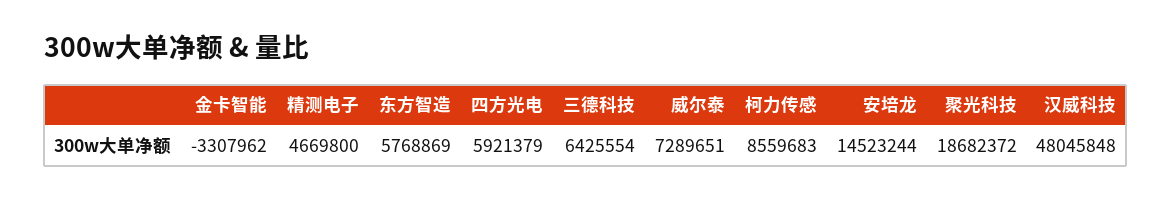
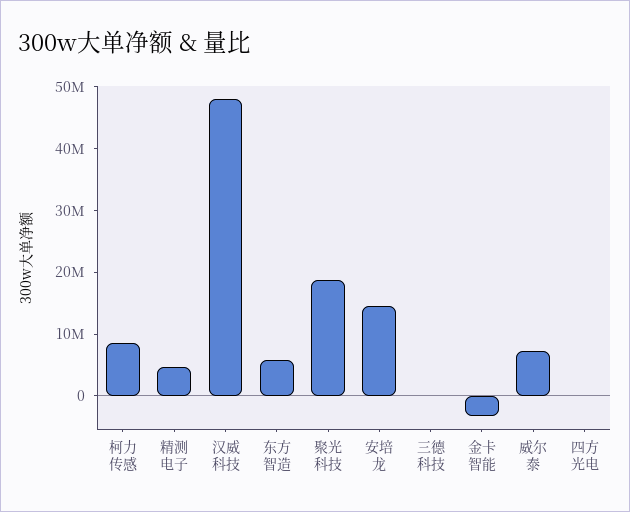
四方光电: 5921379 -> 0
三德科技: 6425554 -> 0

